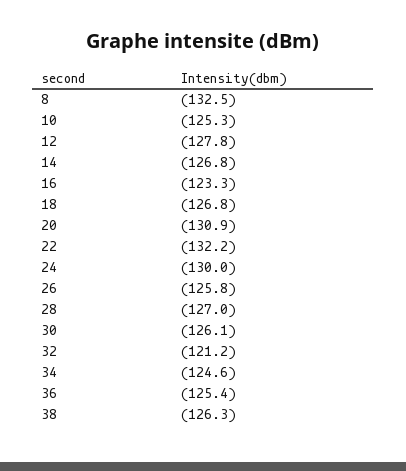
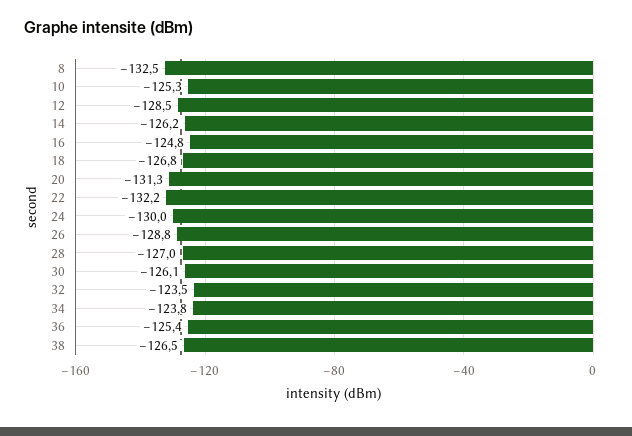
12: -127.8 -> -128.5
14: -126.8 -> -126.2
16: -123.3 -> -124.8
20: -130.9 -> -131.3
26: -125.8 -> -128.8
32: -121.2 -> -123.5
34: -124.6 -> -123.8
38: -126.3 -> -126.5

